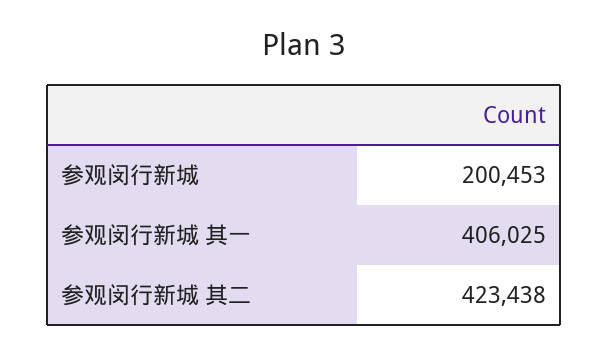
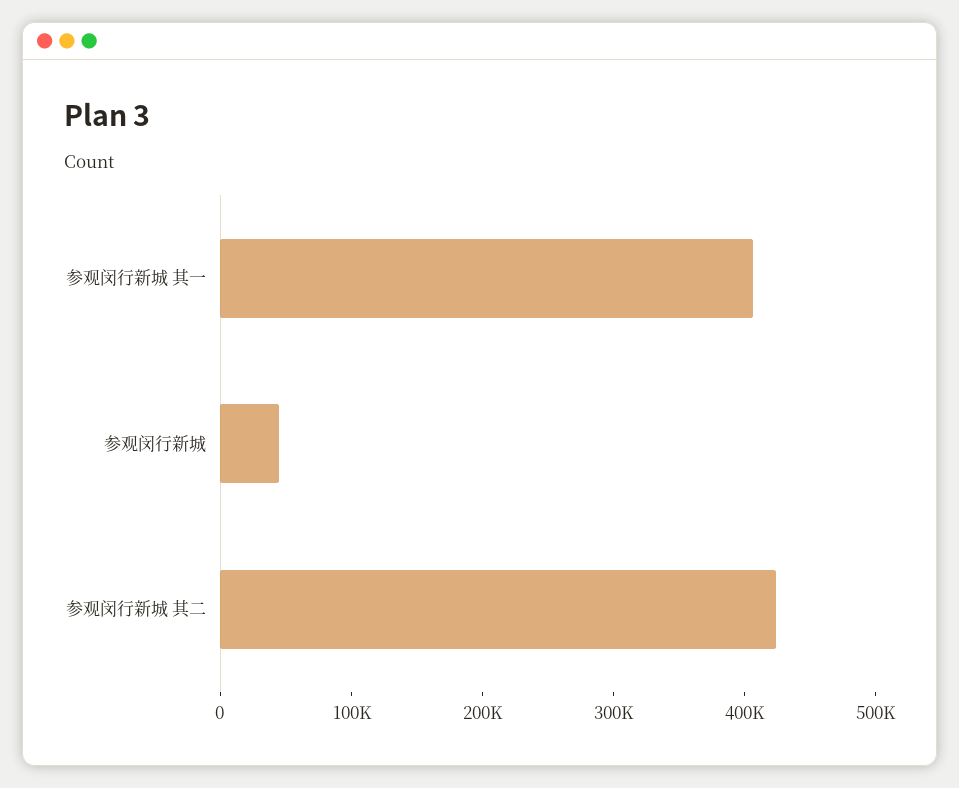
参观闵行新城: 200453 -> 40000

